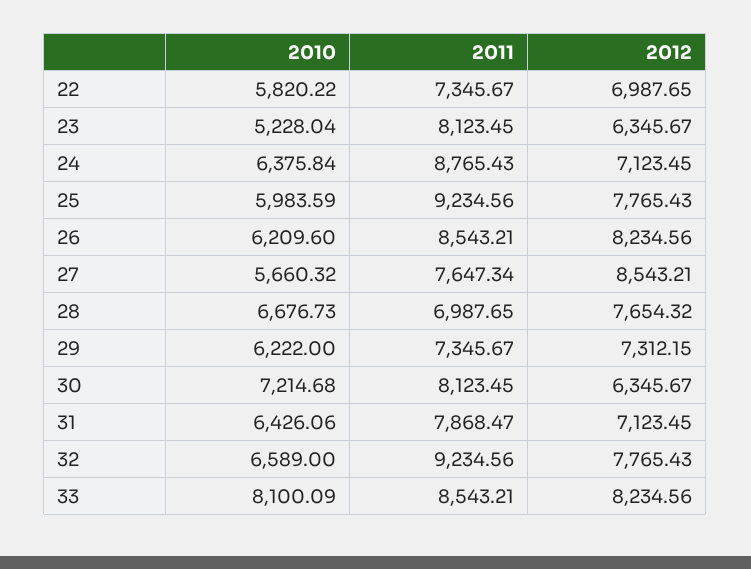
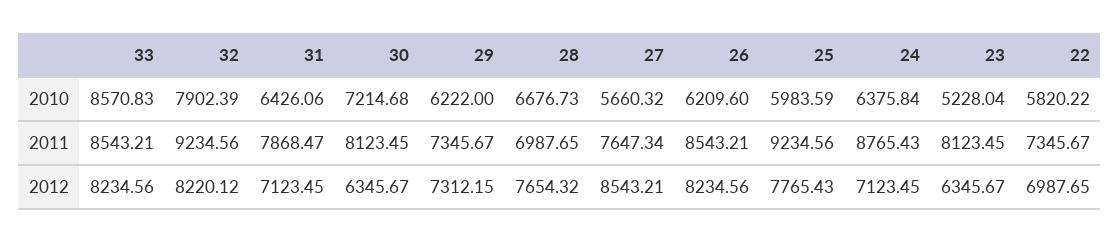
2010, 32: 6589 -> 7902.39
2012, 32: 7765.43 -> 8220.12
2010, 33: 8100.09 -> 8570.83

